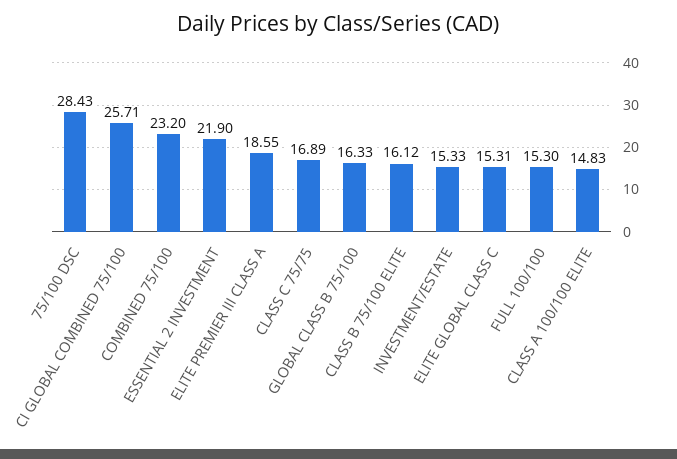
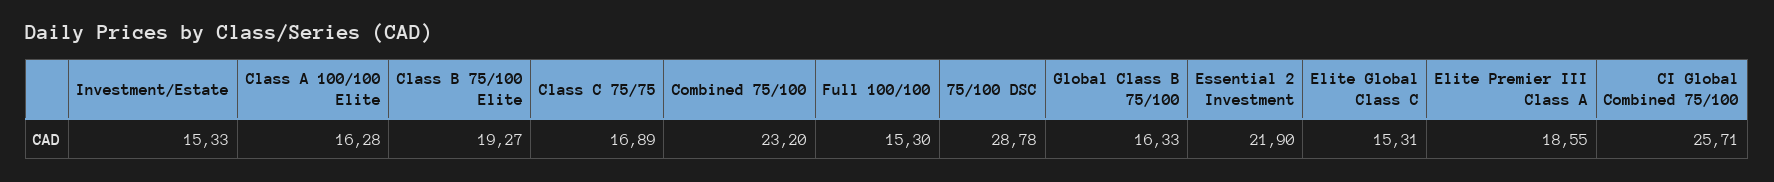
75/100 DSC: 28.43 -> 28.78
CLASS B 75/100 ELITE: 16.12 -> 19.27
CLASS A 100/100 ELITE: 14.83 -> 16.28

